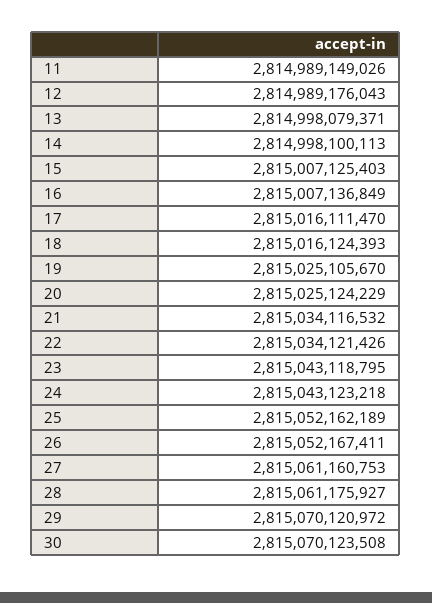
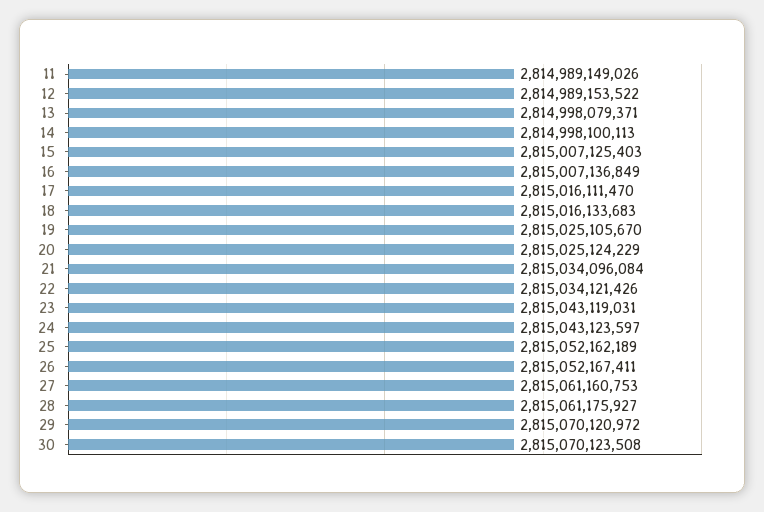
12: 2814989176043 -> 2814989153522
18: 2815016124393 -> 2815016133683
21: 2815034116532 -> 2815034096084
23: 2815043118795 -> 2815043119031
24: 2815043123218 -> 2815043123597

